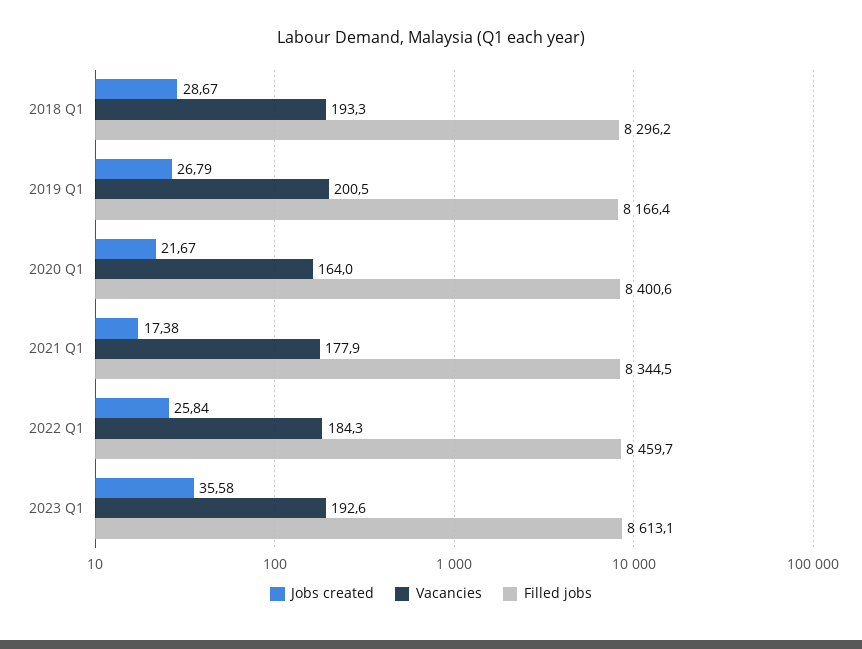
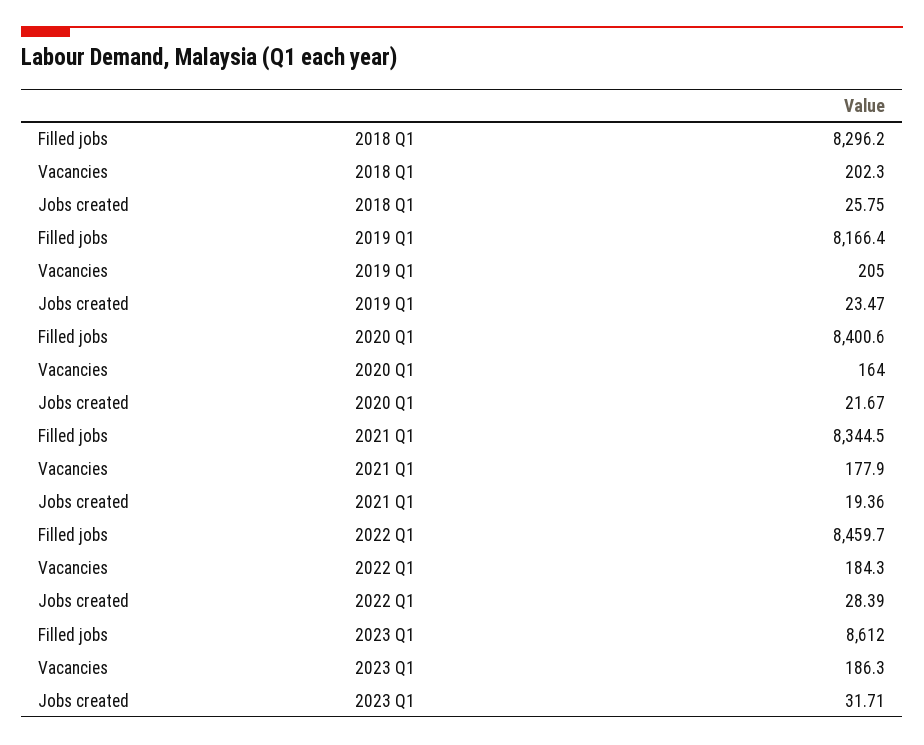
Jobs created, 2018 Q1: 28.67 -> 25.75
Vacancies, 2018 Q1: 193.3 -> 202.3
Jobs created, 2019 Q1: 26.79 -> 23.47
Vacancies, 2019 Q1: 200.5 -> 205
Jobs created, 2021 Q1: 17.38 -> 19.36
Jobs created, 2022 Q1: 25.84 -> 28.39
Jobs created, 2023 Q1: 35.58 -> 31.71
Vacancies, 2023 Q1: 192.6 -> 186.3
Filled jobs, 2023 Q1: 8613.1 -> 8612

